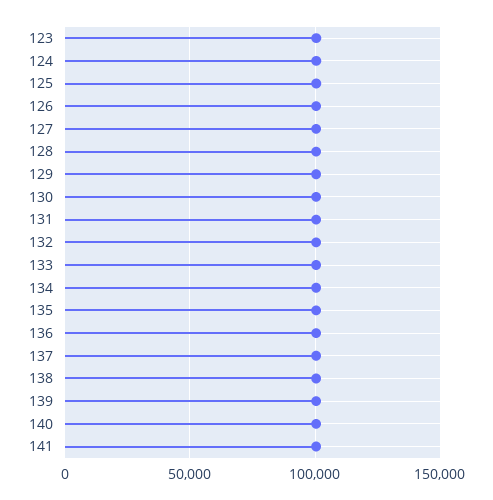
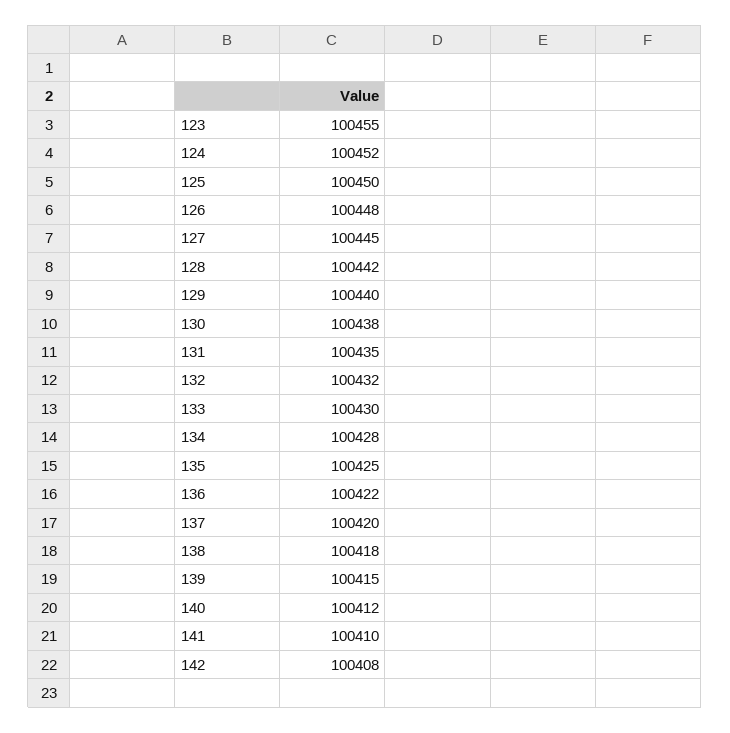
142: none -> 100408

